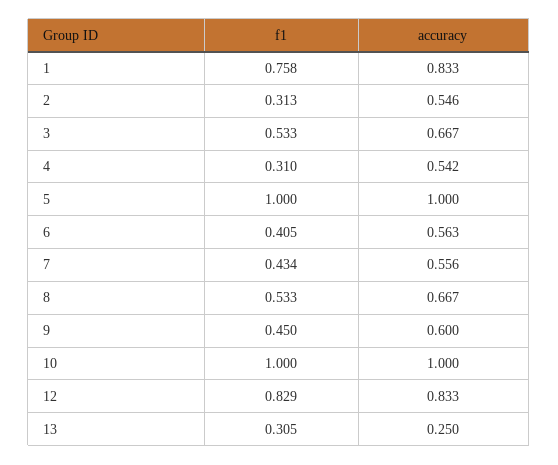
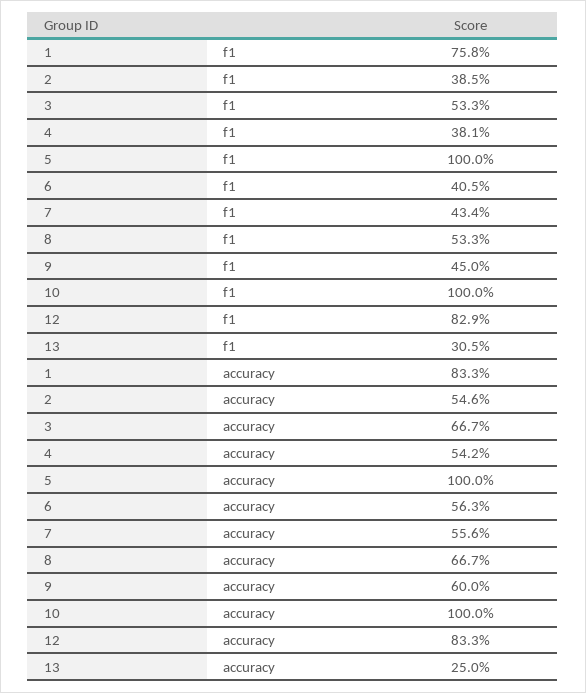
f1, 2: 0.313 -> 0.385
f1, 4: 0.31 -> 0.381

